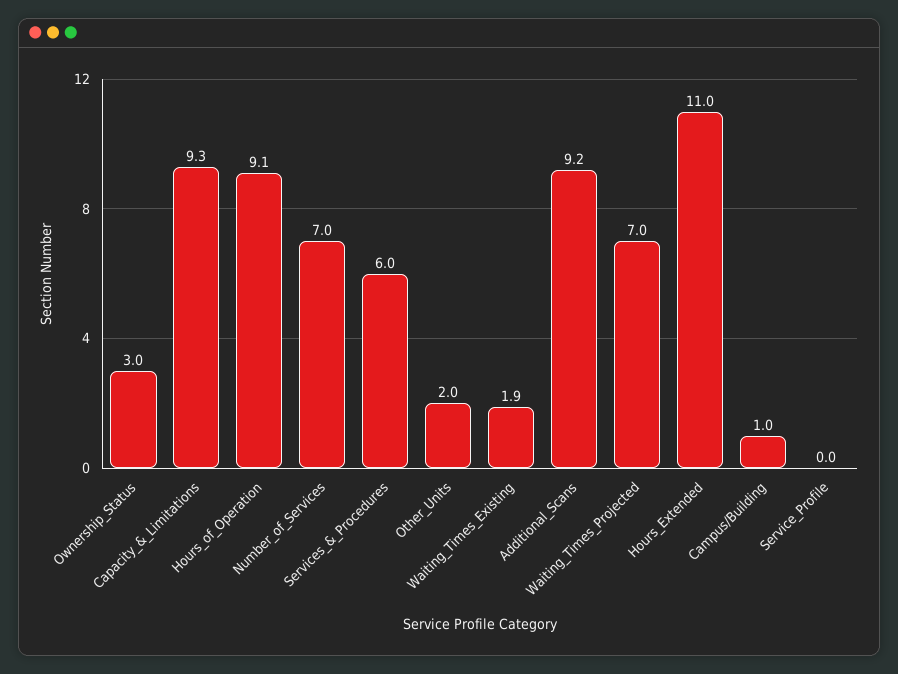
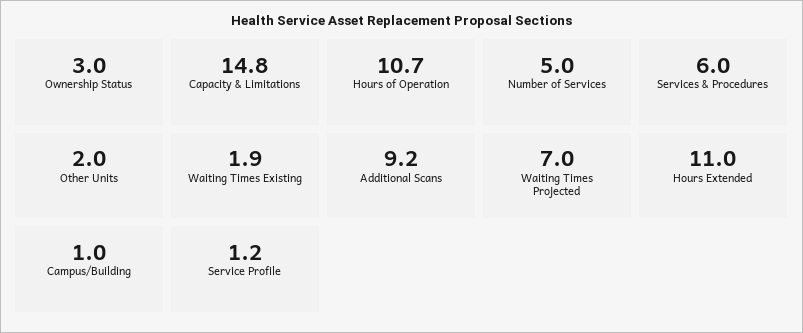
Capacity_&_Limitations: 9.3 -> 14.8
Hours_of_Operation: 9.1 -> 10.7
Number_of_Services: 7 -> 5
Service_Profile: 0 -> 1.2

